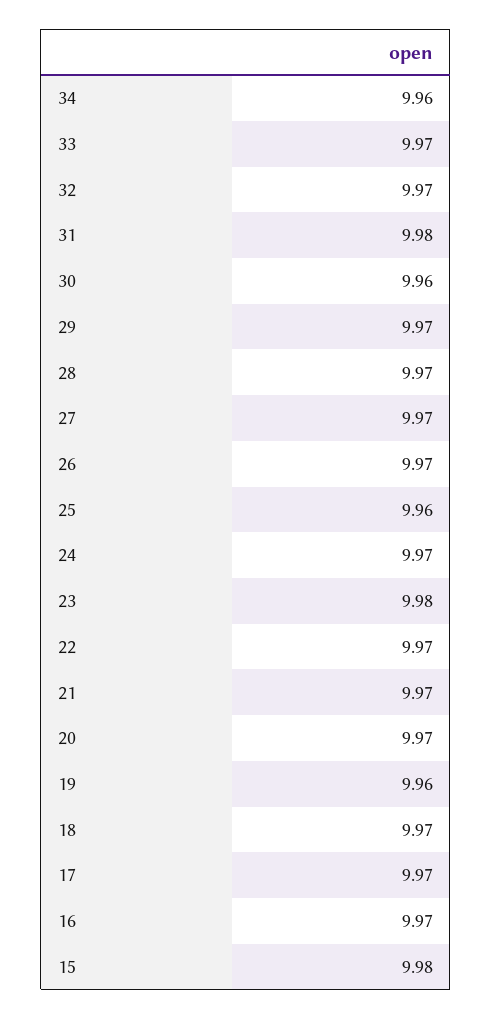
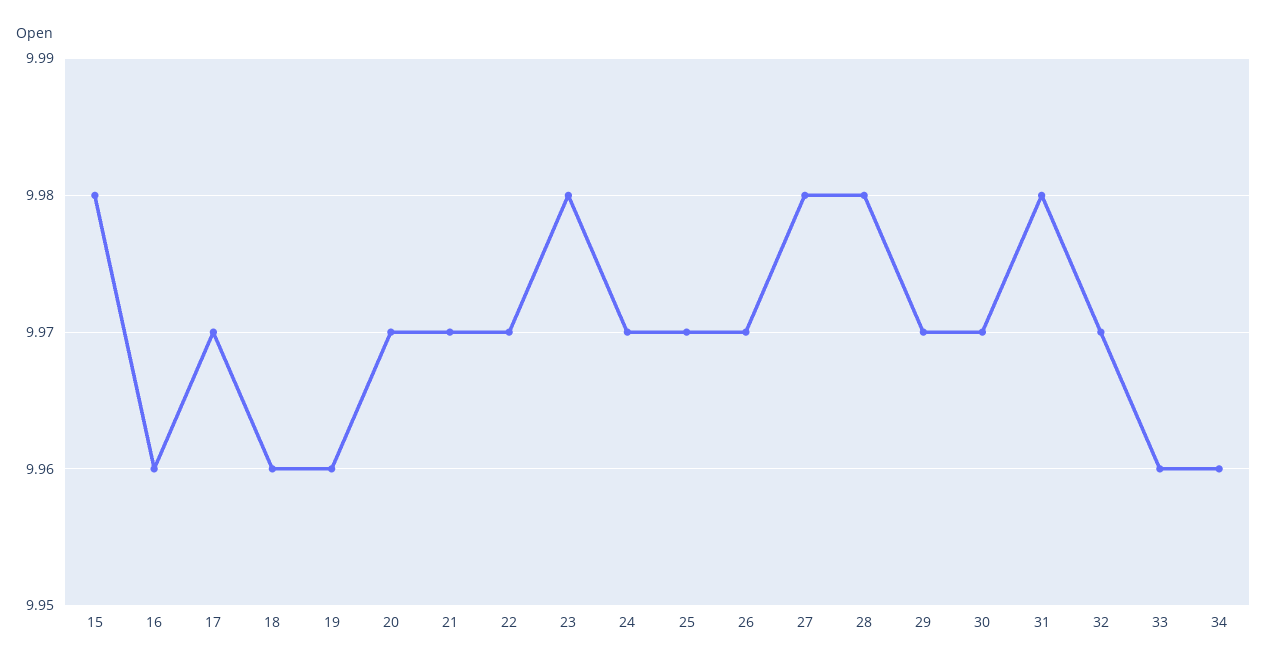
33: 9.97 -> 9.96
30: 9.96 -> 9.97
28: 9.97 -> 9.98
27: 9.97 -> 9.98
25: 9.96 -> 9.97
18: 9.97 -> 9.96
16: 9.97 -> 9.96

